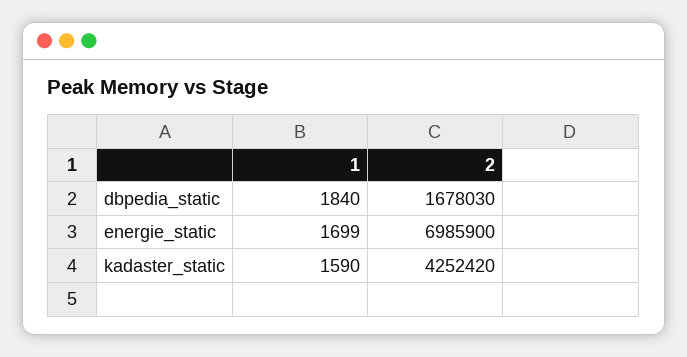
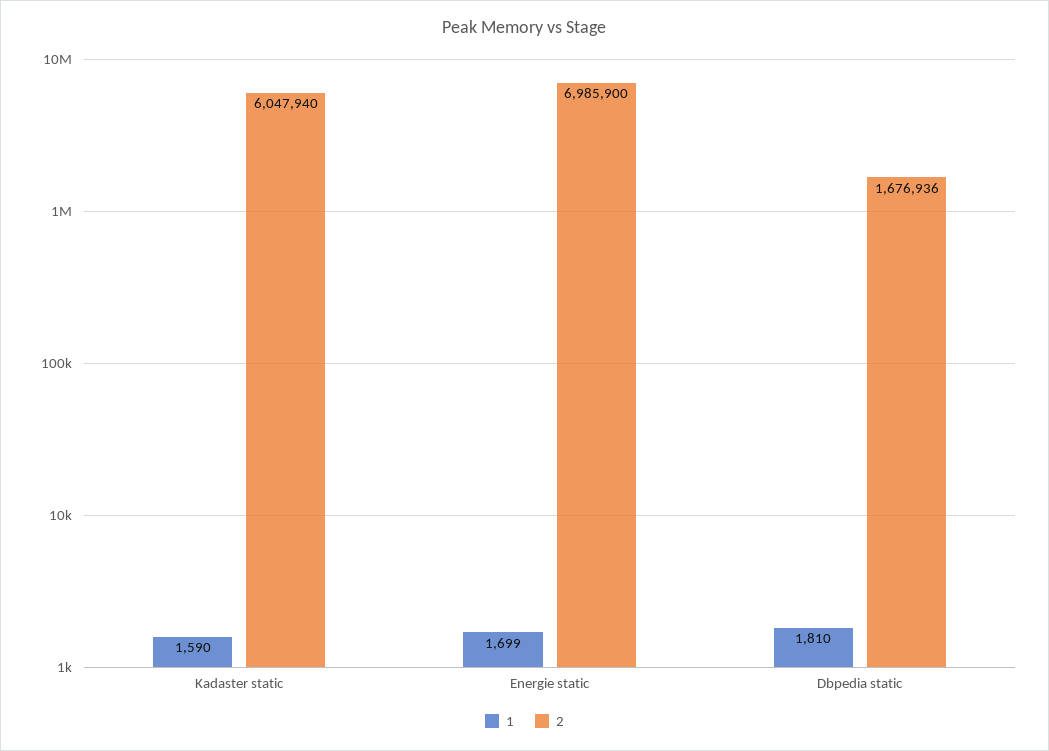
1, dbpedia_static: 1840 -> 1810
2, dbpedia_static: 1678030 -> 1676936
2, kadaster_static: 4252420 -> 6047940

